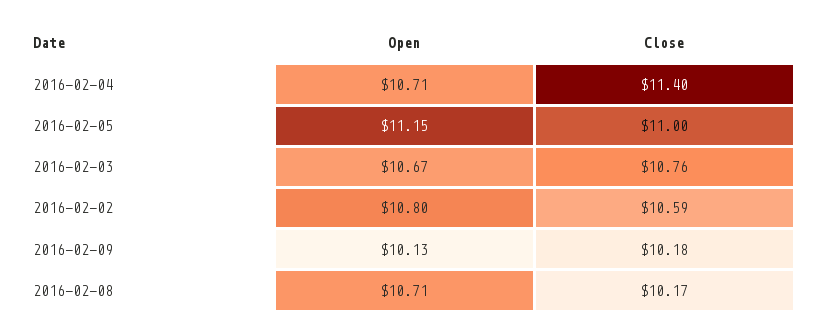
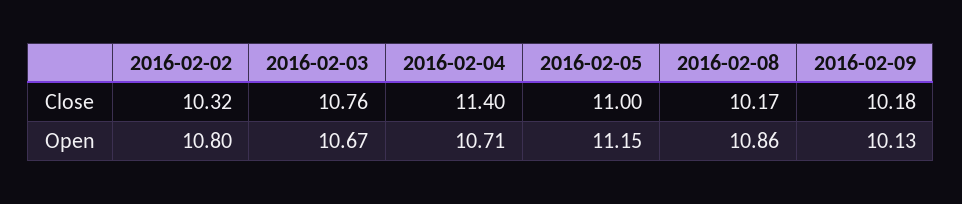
Close, 2016-02-02: 10.59 -> 10.32
Open, 2016-02-08: 10.71 -> 10.86

